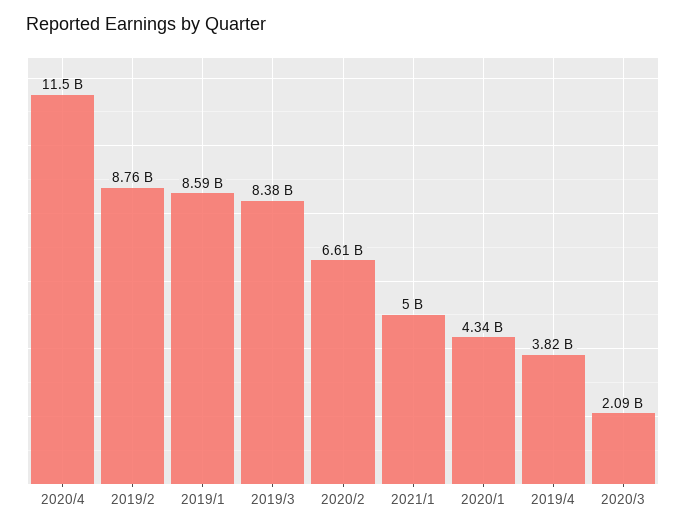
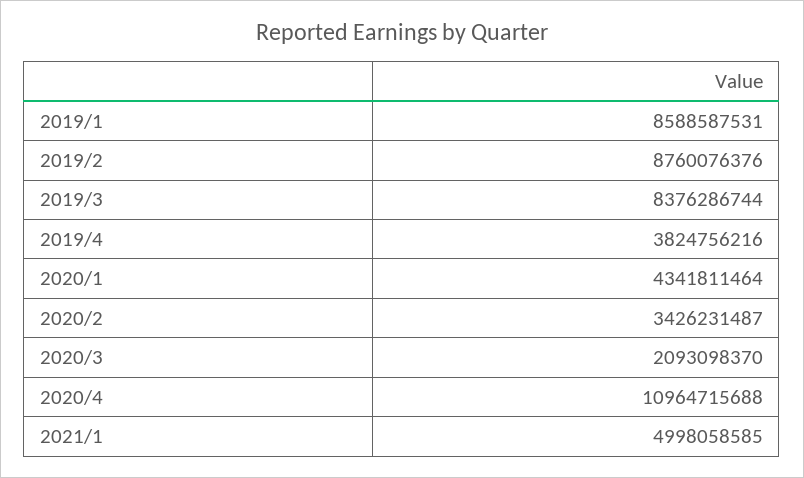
2020/4: 11500000000 -> 10964715688
2020/2: 6610000000 -> 3426231487

